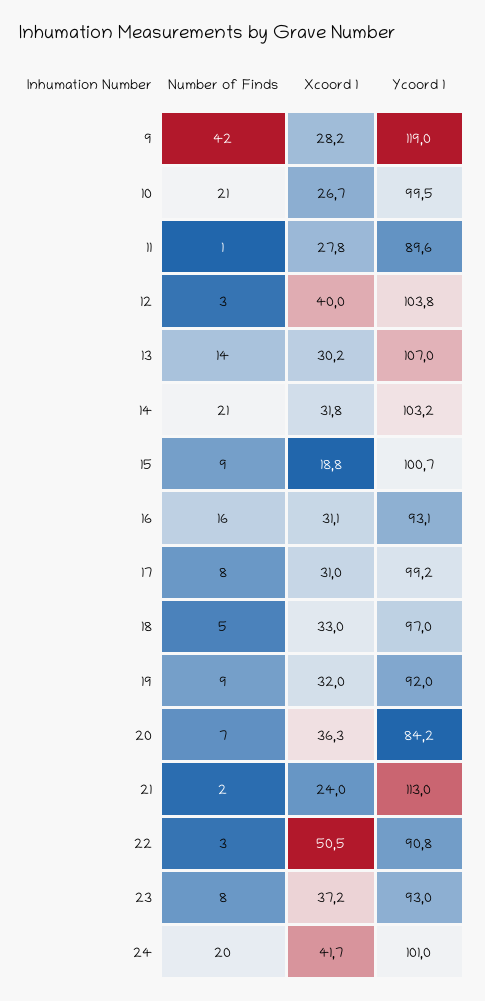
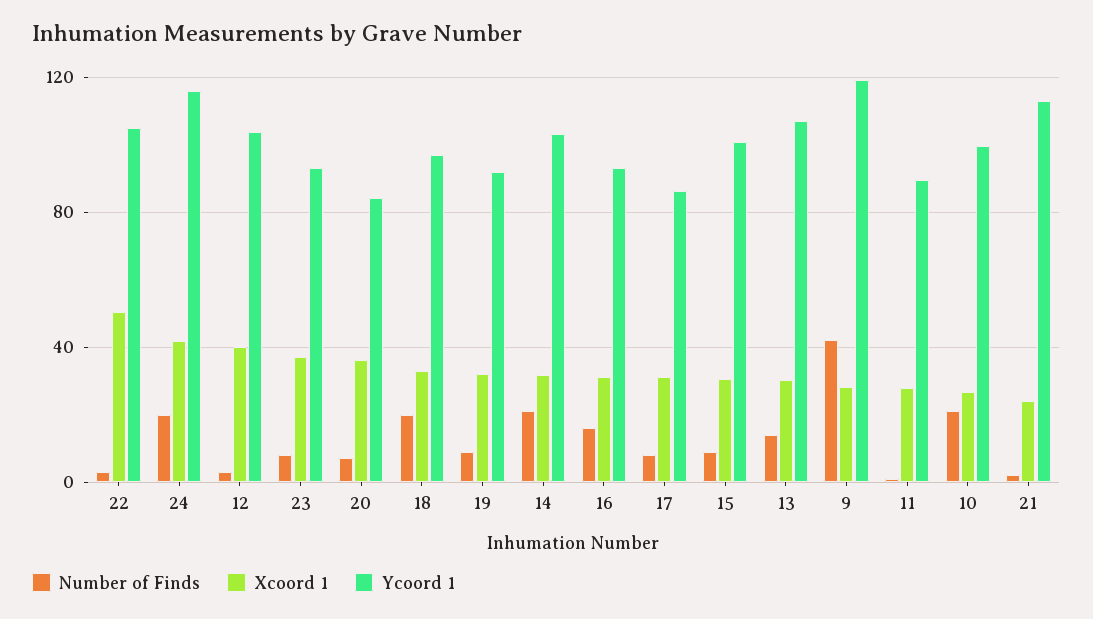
Xcoord 1, 15: 18.8 -> 30
Ycoord 1, 17: 99.2 -> 85
Number of Finds, 18: 5 -> 20
Ycoord 1, 22: 90.8 -> 105
Ycoord 1, 24: 101 -> 115

